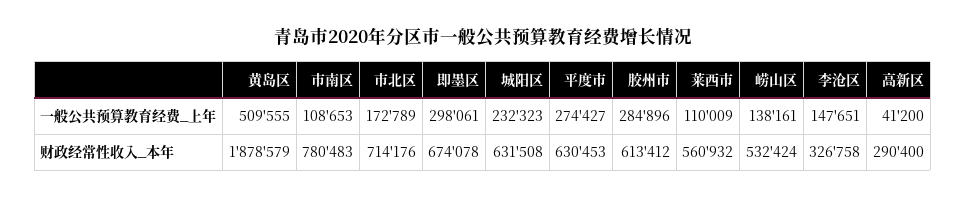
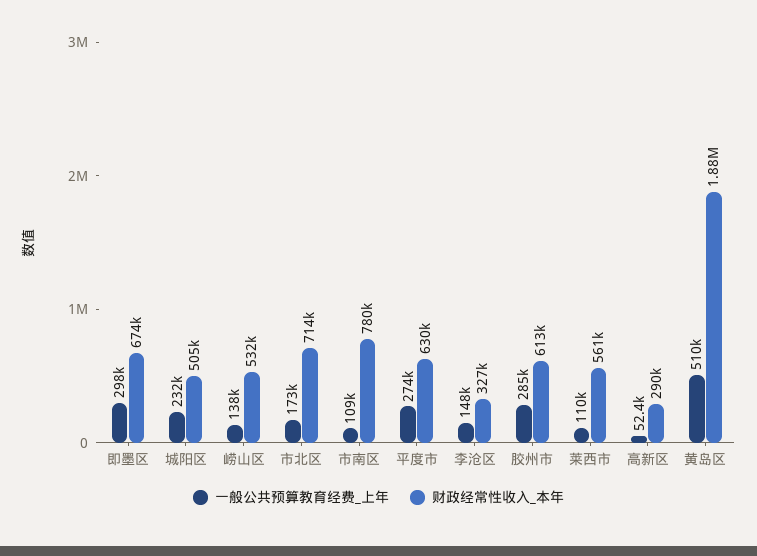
一般公共预算教育经费_上年, 高新区: 41200 -> 52400
财政经常性收入_本年, 城阳区: 631508 -> 505000

